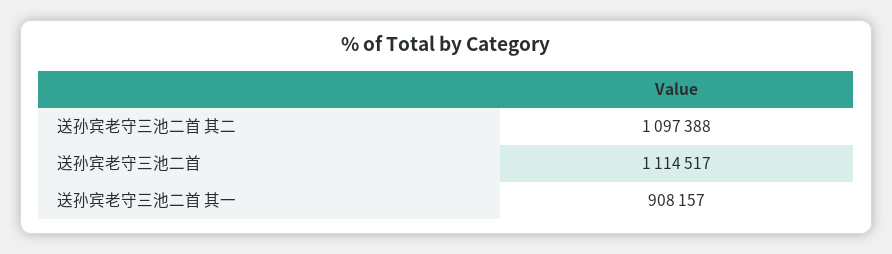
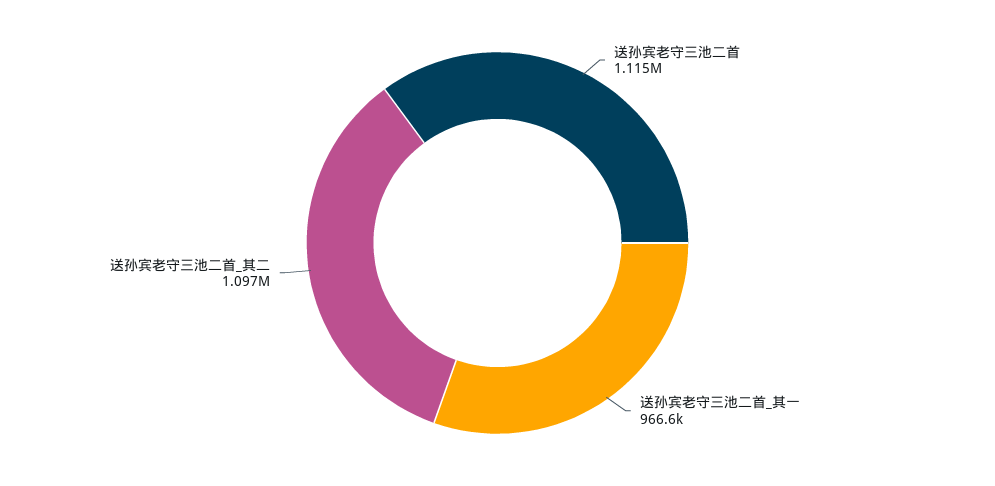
送孙宾老守三池二首 其一: 908157 -> 966600

